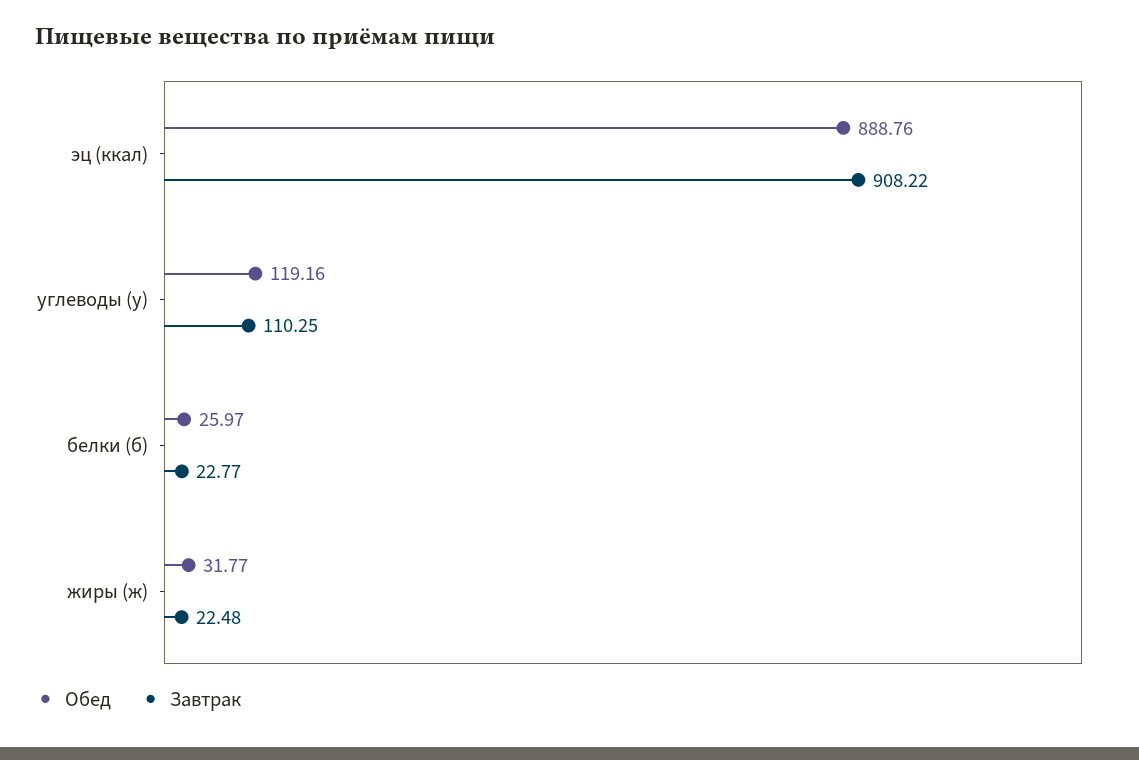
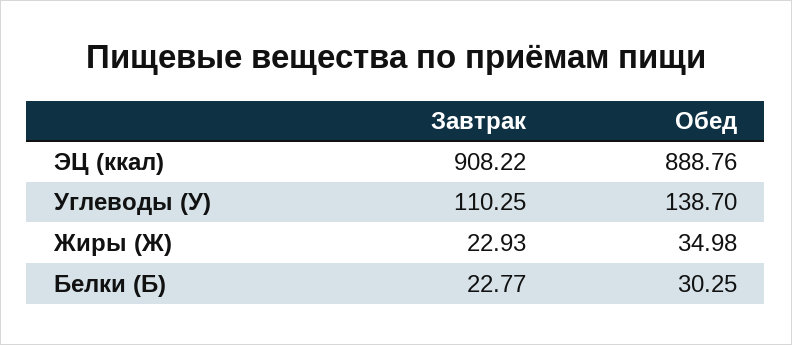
Обед, углеводы (у): 119.16 -> 138.7
Обед, белки (б): 25.97 -> 30.25
Обед, жиры (ж): 31.77 -> 34.98
Завтрак, жиры (ж): 22.48 -> 22.93

